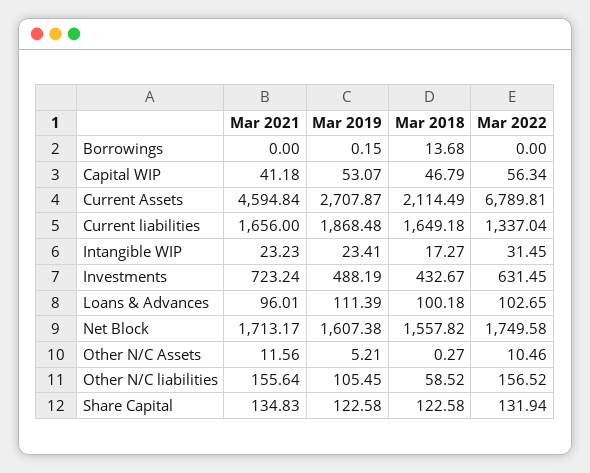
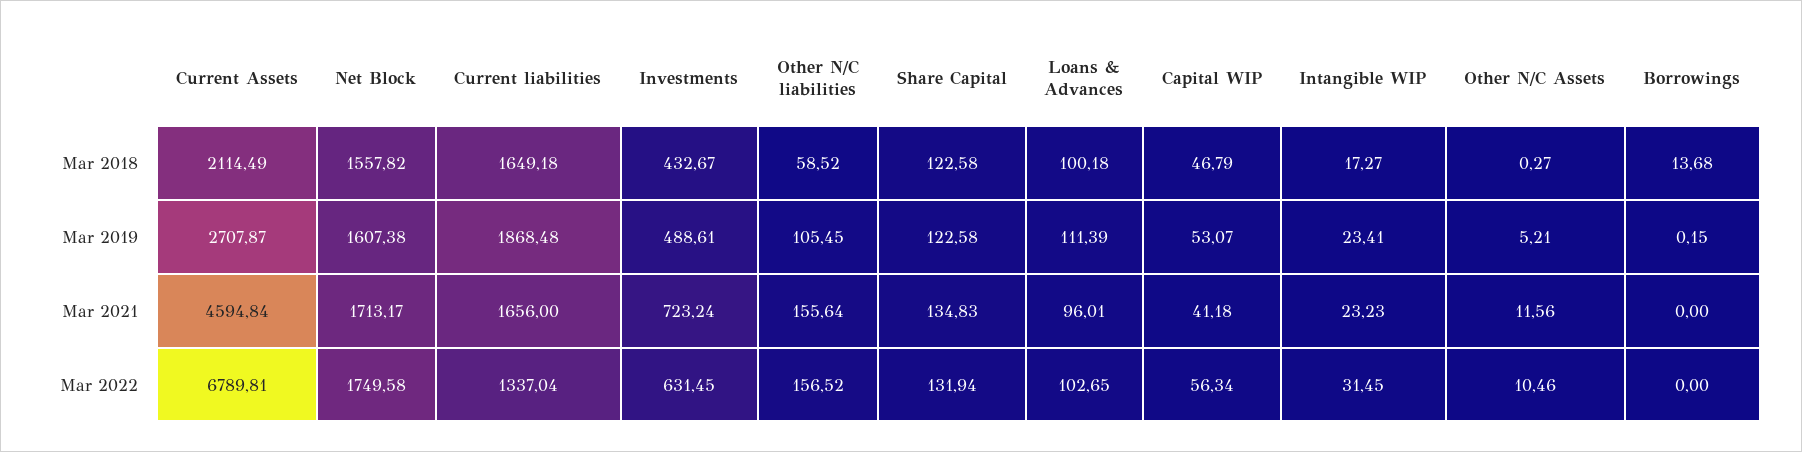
Mar 2019, Investments: 488.19 -> 488.61

